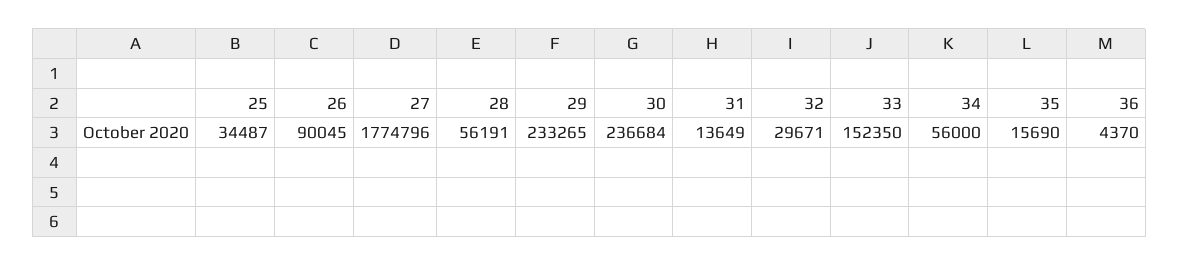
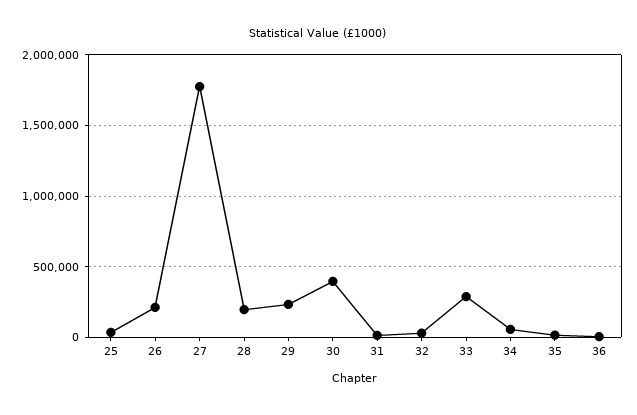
26: 90045 -> 200000
28: 56191 -> 200000
30: 236684 -> 400000
33: 152350 -> 300000

